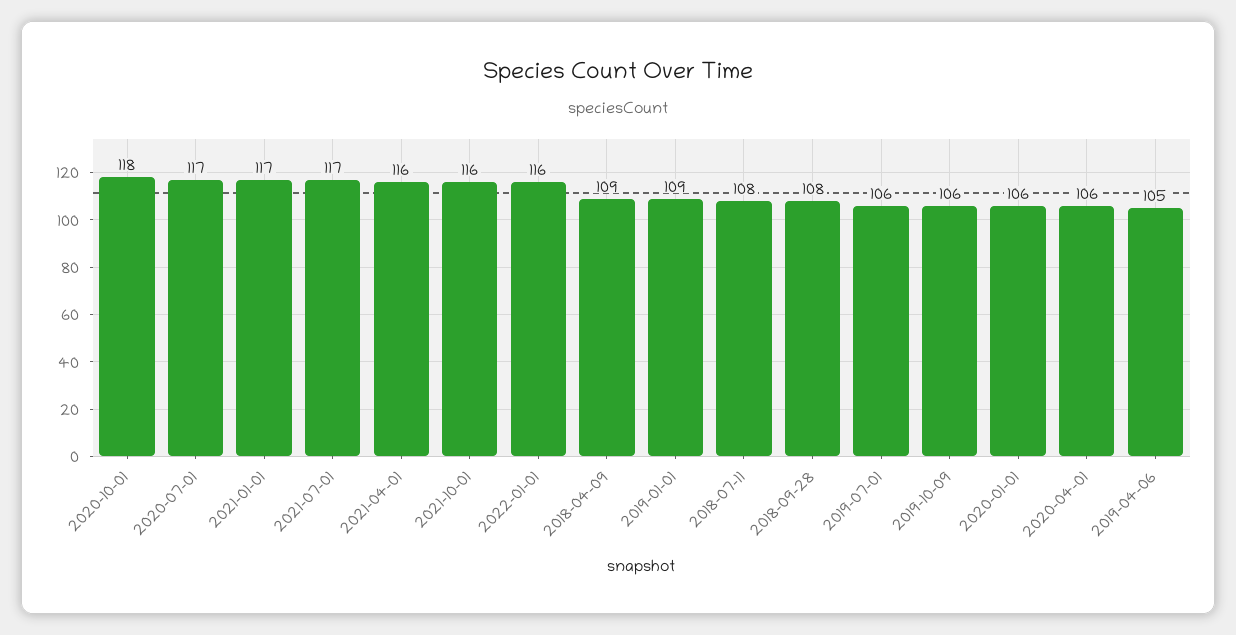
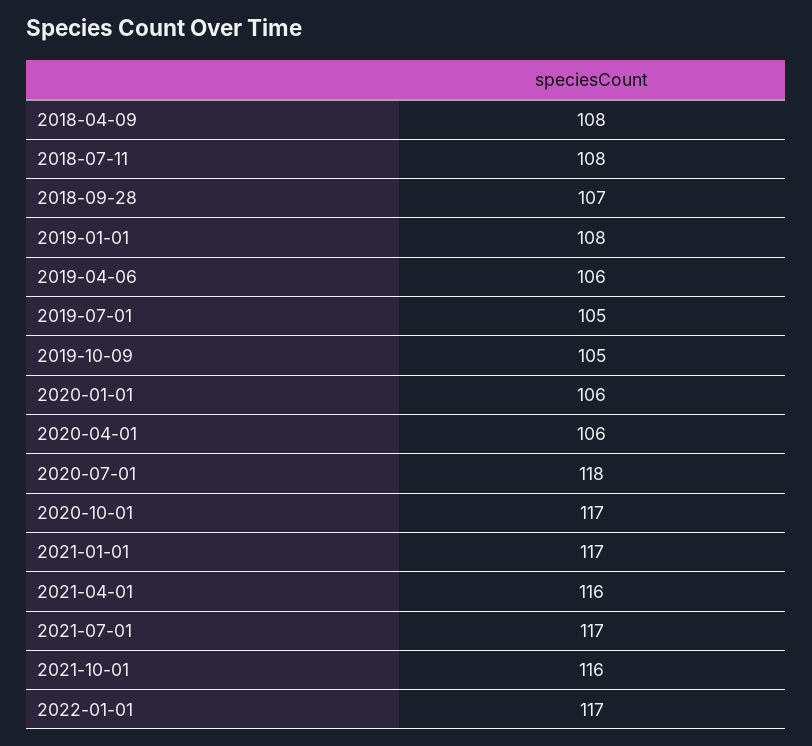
2020-10-01: 118 -> 117
2020-07-01: 117 -> 118
2022-01-01: 116 -> 117
2018-04-09: 109 -> 108
2019-01-01: 109 -> 108
2018-09-28: 108 -> 107
2019-07-01: 106 -> 105
2019-10-09: 106 -> 105
2019-04-06: 105 -> 106

